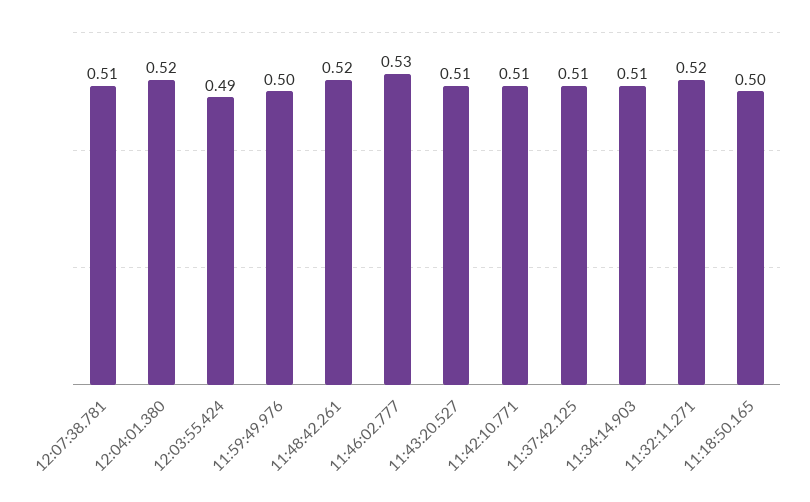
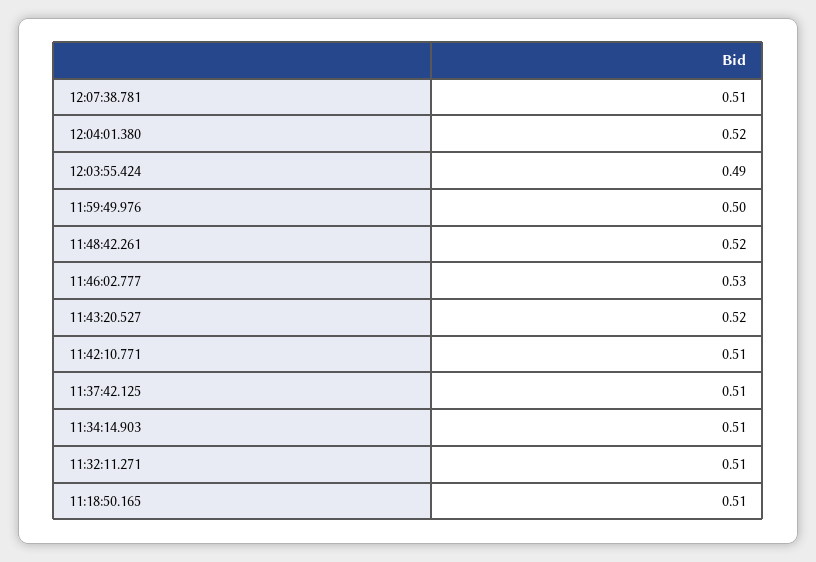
11:43:20.527: 0.51 -> 0.52
11:32:11.271: 0.52 -> 0.51
11:18:50.165: 0.5 -> 0.51

